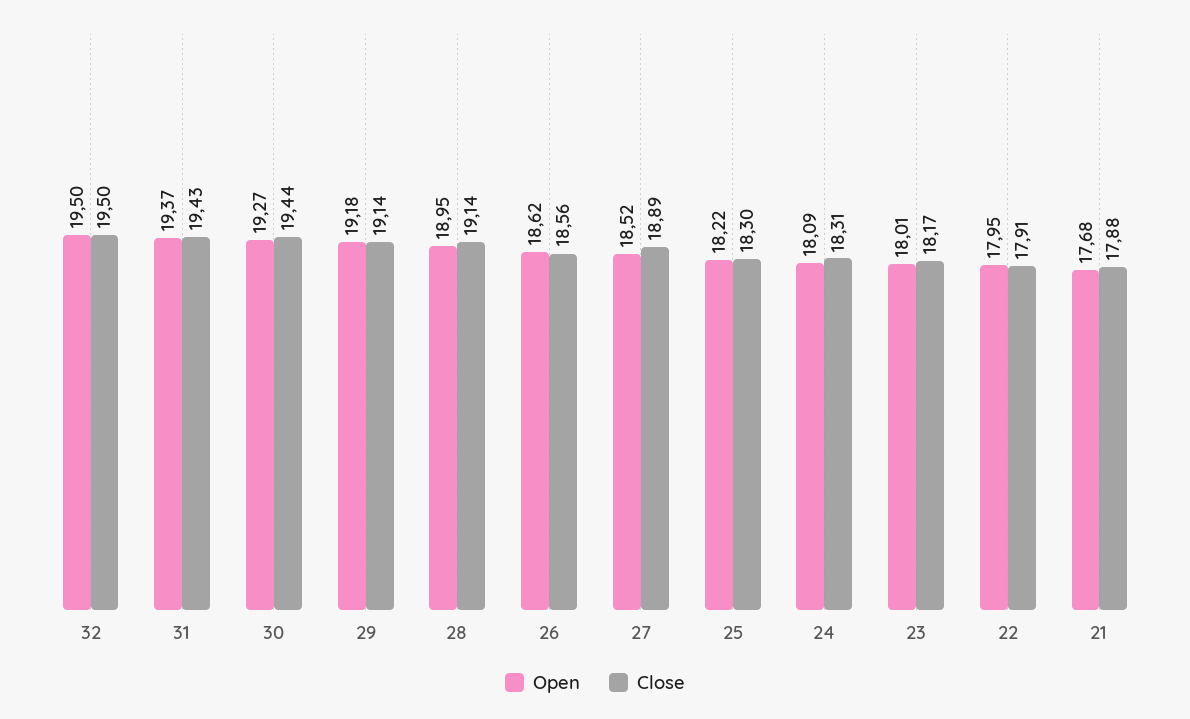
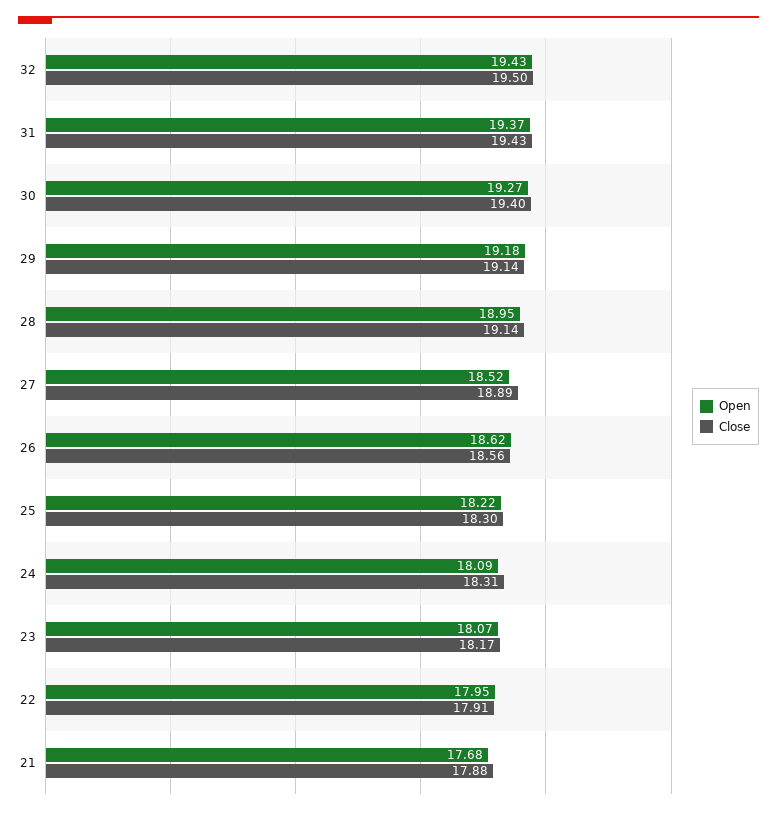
Open, 32: 19.5 -> 19.43
Close, 30: 19.44 -> 19.4
Open, 23: 18.01 -> 18.07

